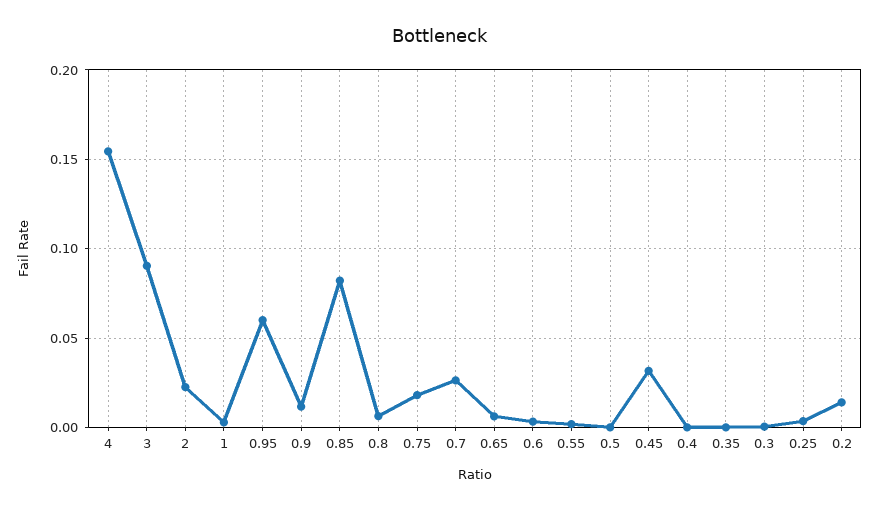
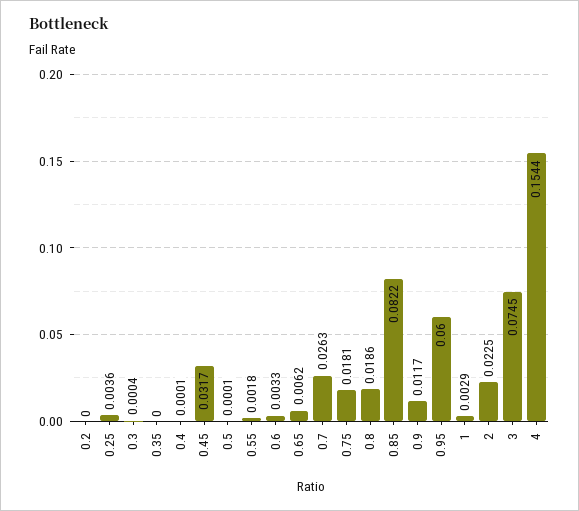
3: 0.09 -> 0.0745
0.8: 0.005 -> 0.0186
0.2: 0.015 -> 0

